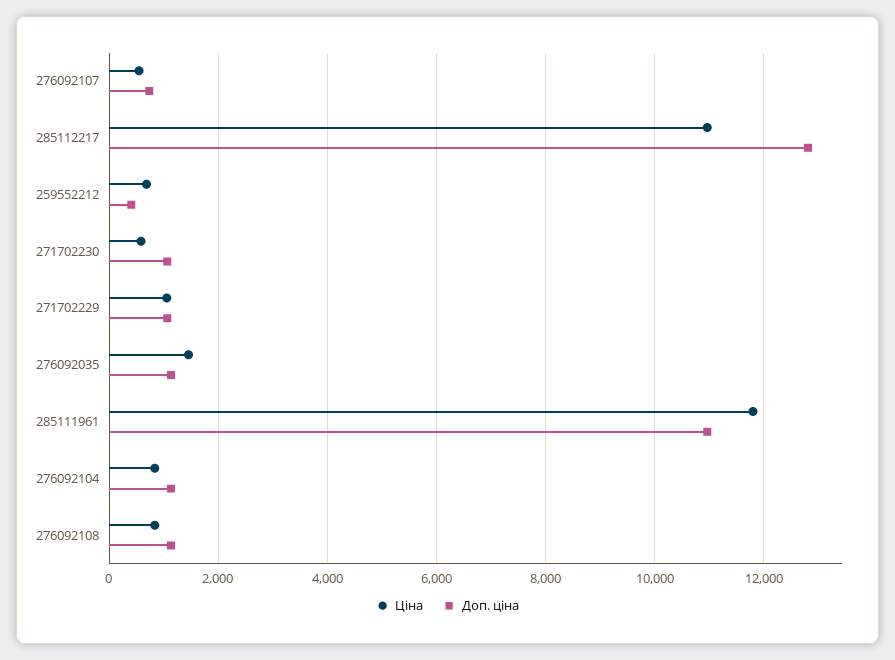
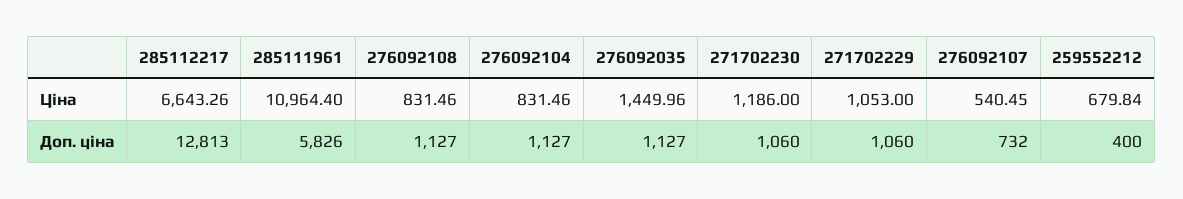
Ціна, 285112217: 11000 -> 6643.26
Ціна, 271702230: 600 -> 1186
Ціна, 285111961: 11800 -> 10964.4
Доп. ціна, 285111961: 11000 -> 5826

